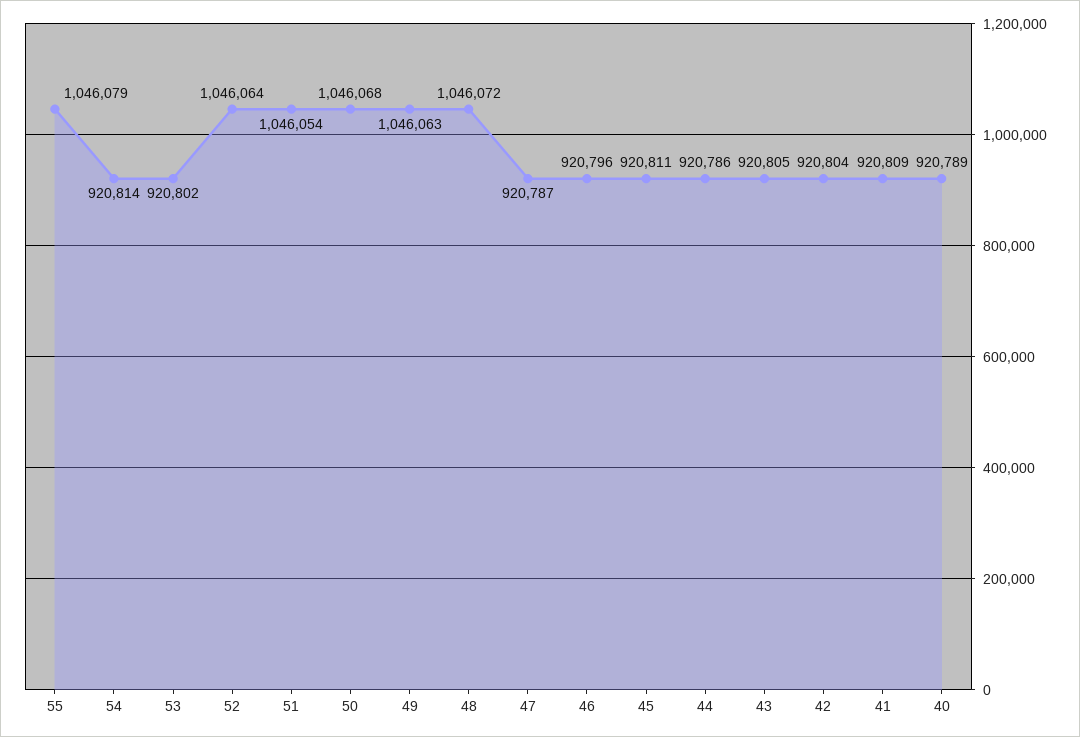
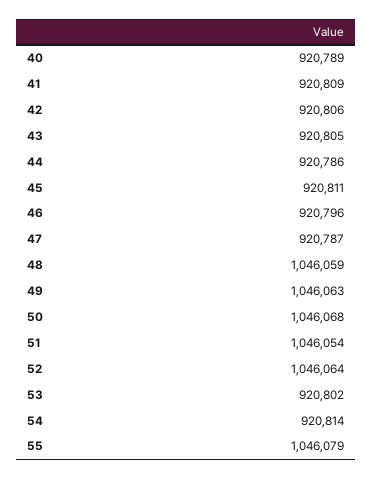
48: 1046072 -> 1046059
42: 920804 -> 920806

